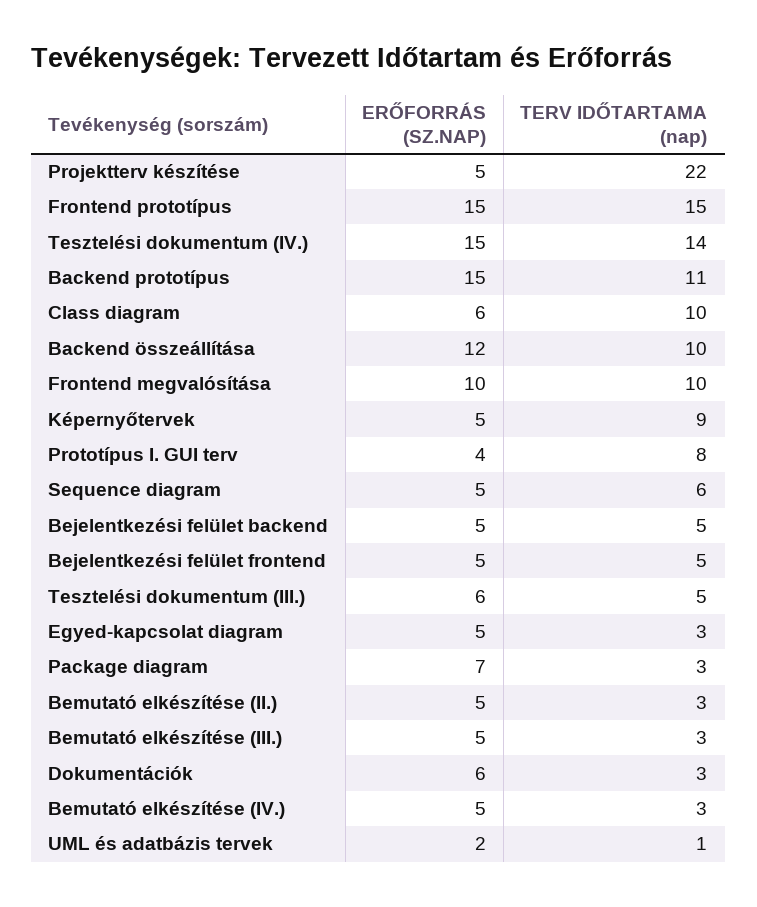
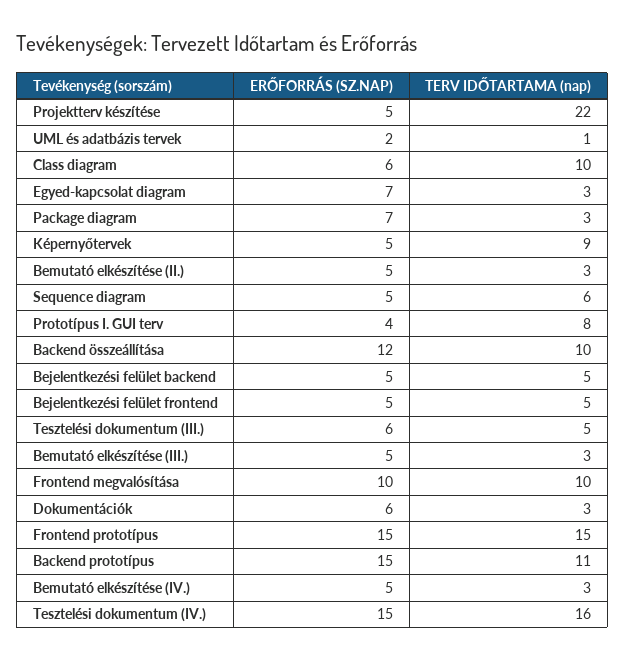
TERV IDŐTARTAMA (nap), Tesztelési dokumentum (IV.): 14 -> 16
ERŐFORRÁS (SZ.NAP), Egyed-kapcsolat diagram: 5 -> 7

